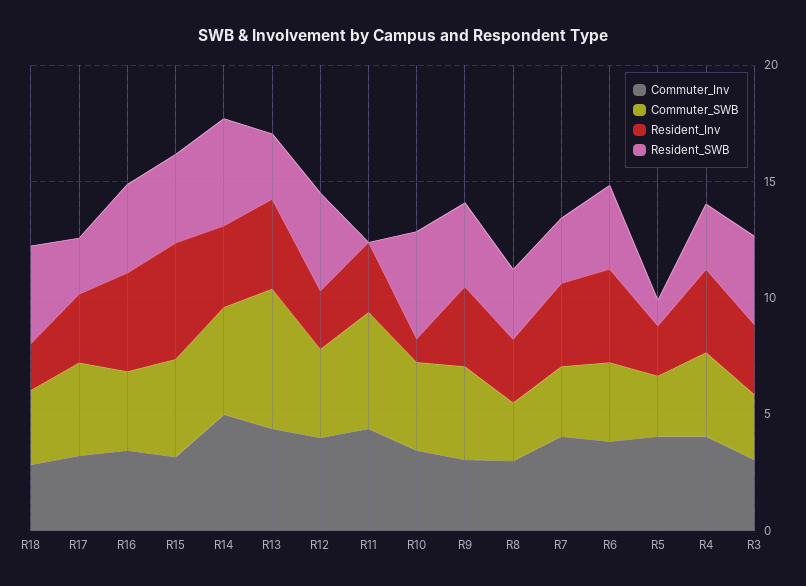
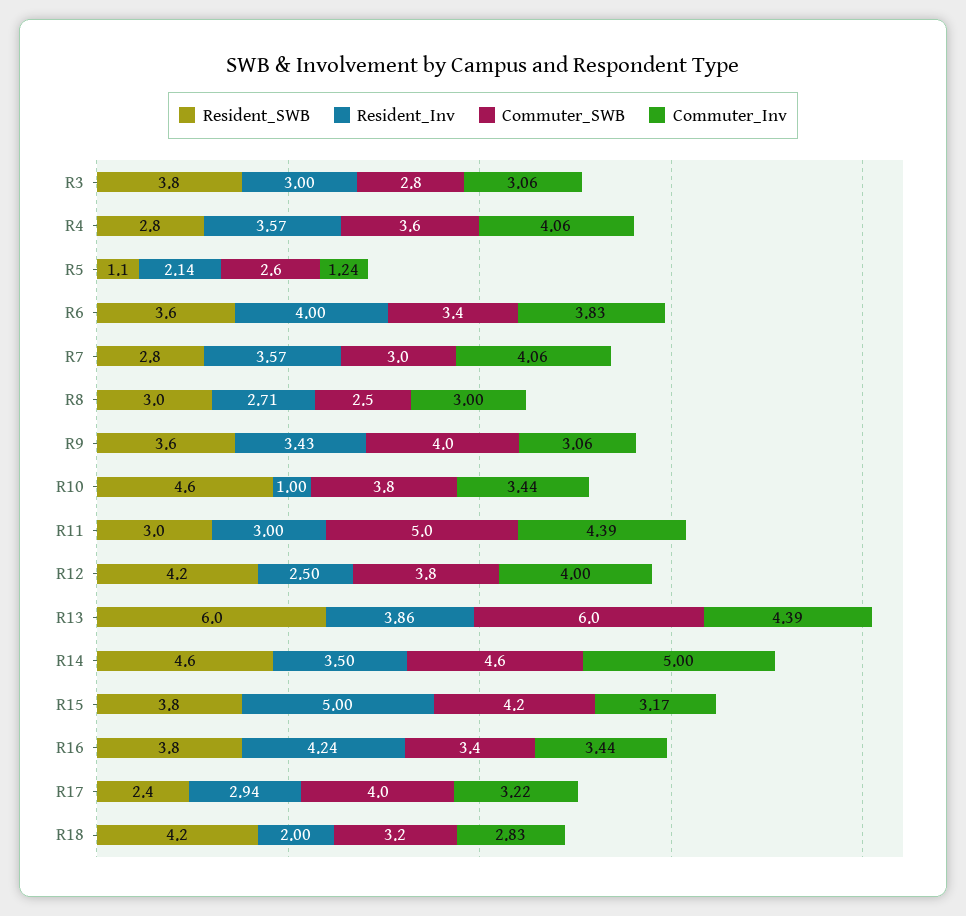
Resident_SWB, R13: 3 -> 6
Resident_SWB, R11: 0 -> 3
Commuter_Inv, R5: 4 -> 1.24

